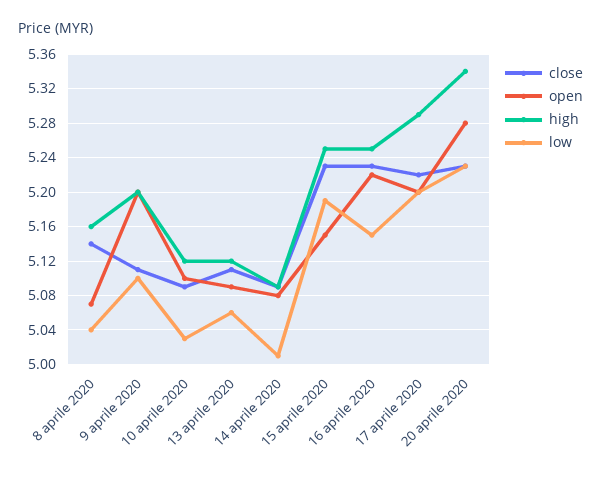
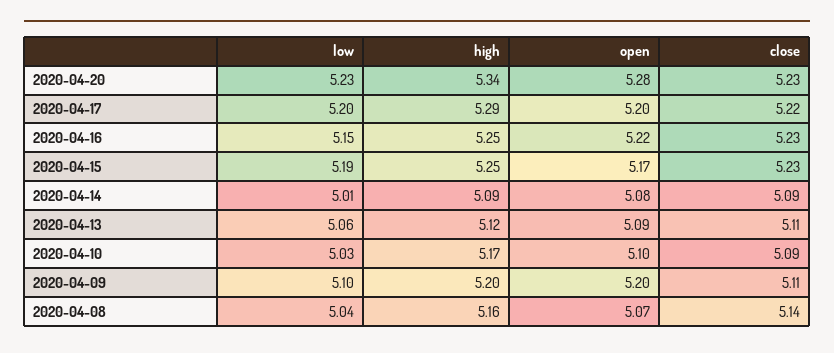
high, 10 aprile 2020: 5.12 -> 5.17
open, 15 aprile 2020: 5.15 -> 5.17

